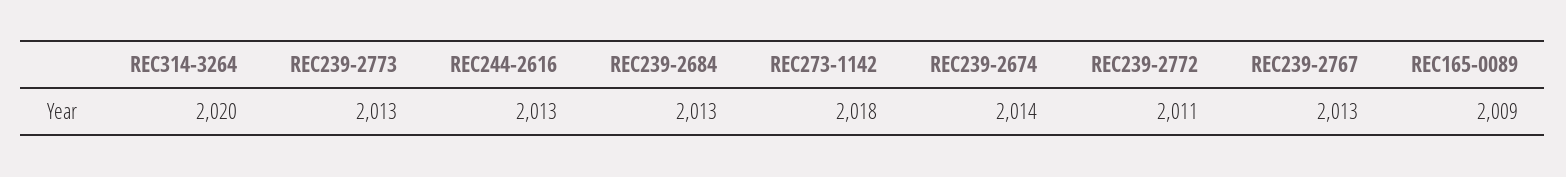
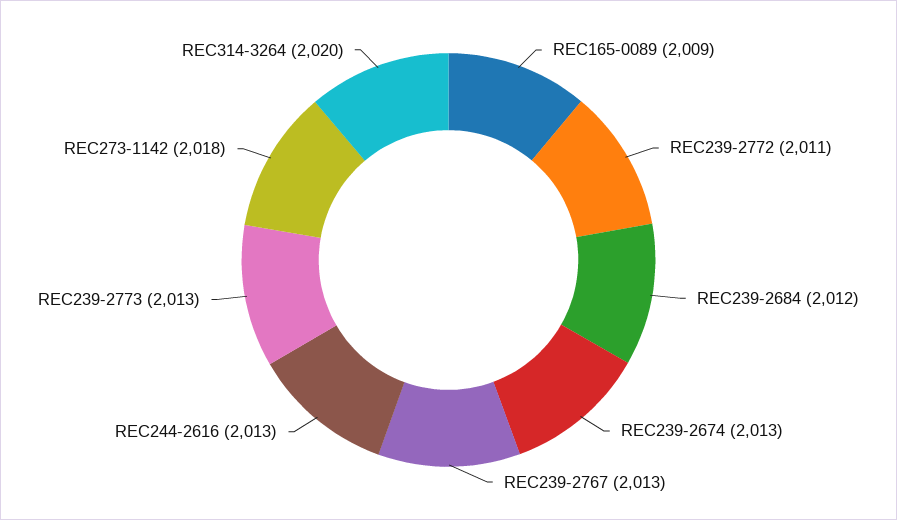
REC239-2684: 2013 -> 2012
REC239-2674: 2014 -> 2013

